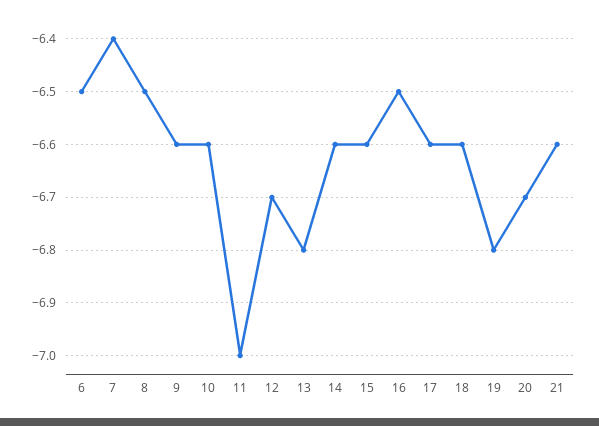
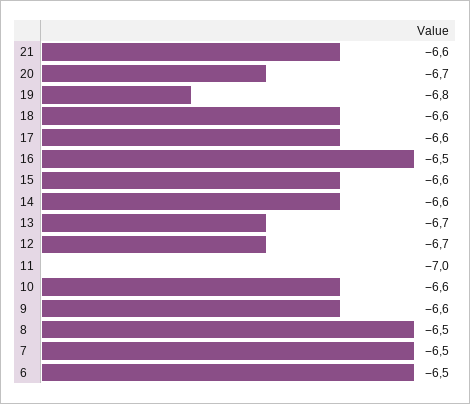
7: -6.4 -> -6.5
13: -6.8 -> -6.7

